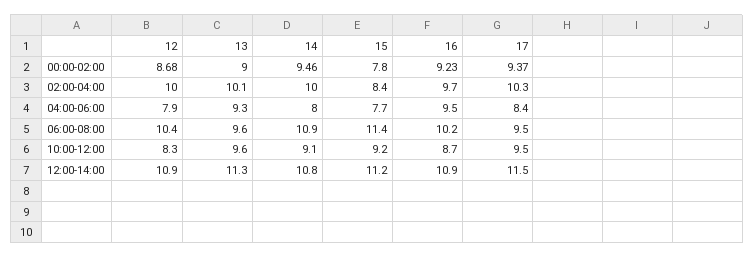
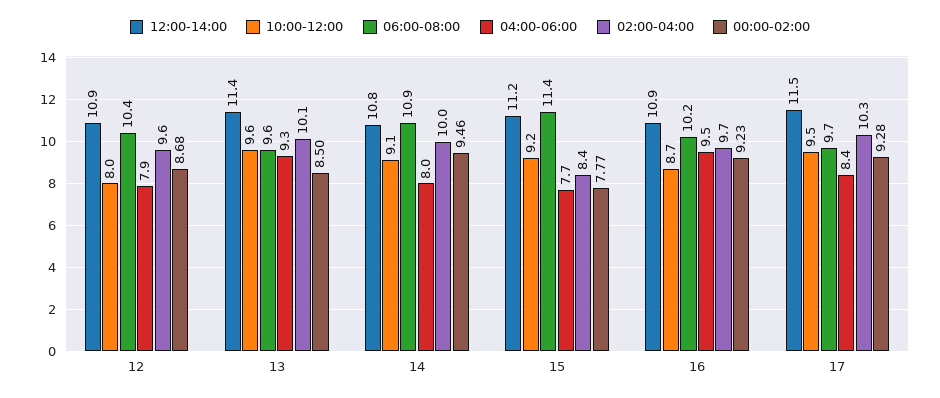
00:00-02:00, 13: 9 -> 8.5
00:00-02:00, 15: 7.8 -> 7.77
00:00-02:00, 17: 9.37 -> 9.28
02:00-04:00, 12: 10 -> 9.6
06:00-08:00, 17: 9.5 -> 9.7
10:00-12:00, 12: 8.3 -> 8
12:00-14:00, 13: 11.3 -> 11.4

